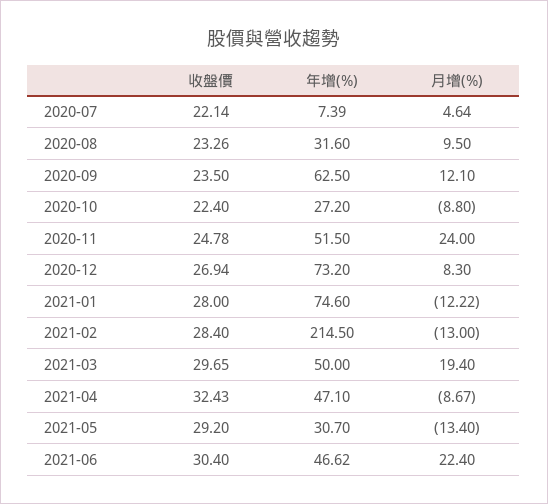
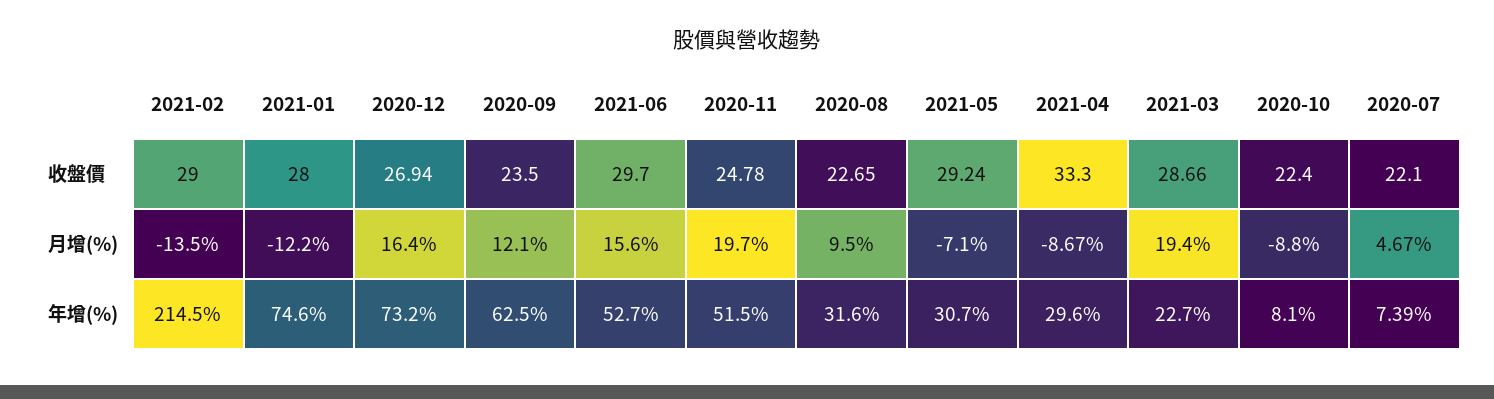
收盤價, 2020-07: 22.14 -> 22.1
月增(%), 2020-07: 4.64 -> 4.67
收盤價, 2020-08: 23.26 -> 22.65
年增(%), 2020-10: 27.2 -> 8.1
月增(%), 2020-11: 24 -> 19.7
月增(%), 2020-12: 8.3 -> 16.4
月增(%), 2021-01: -12.22 -> -12.2
收盤價, 2021-02: 28.4 -> 29
月增(%), 2021-02: -13 -> -13.5
收盤價, 2021-03: 29.65 -> 28.66
年增(%), 2021-03: 50 -> 22.7
收盤價, 2021-04: 32.43 -> 33.3
年增(%), 2021-04: 47.1 -> 29.6
收盤價, 2021-05: 29.2 -> 29.24
月增(%), 2021-05: -13.4 -> -7.1
收盤價, 2021-06: 30.4 -> 29.7
年增(%), 2021-06: 46.62 -> 52.7
月增(%), 2021-06: 22.4 -> 15.6

